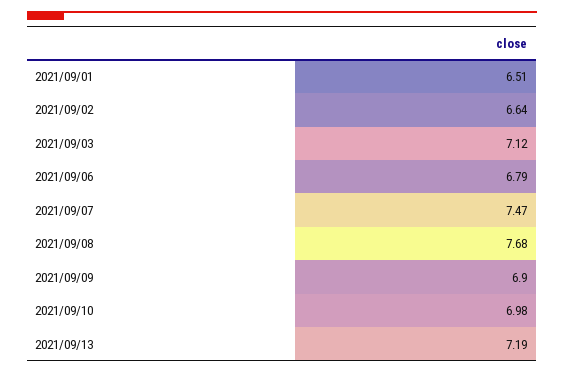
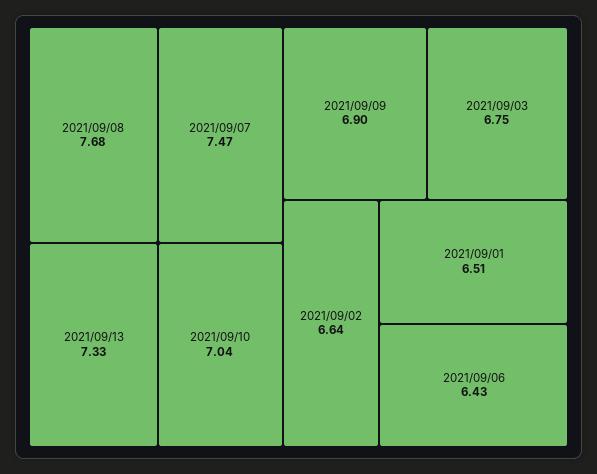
2021/09/03: 7.12 -> 6.75
2021/09/06: 6.79 -> 6.43
2021/09/10: 6.98 -> 7.04
2021/09/13: 7.19 -> 7.33

